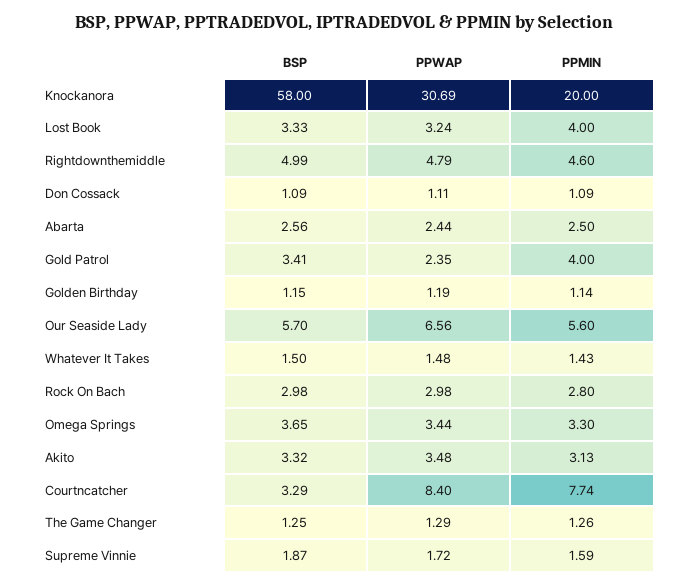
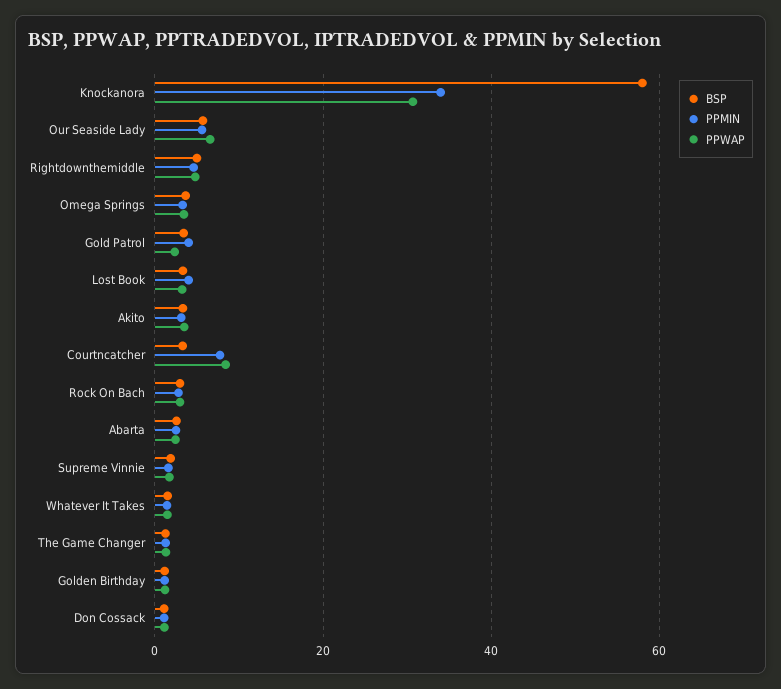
PPMIN, Knockanora: 20 -> 34

